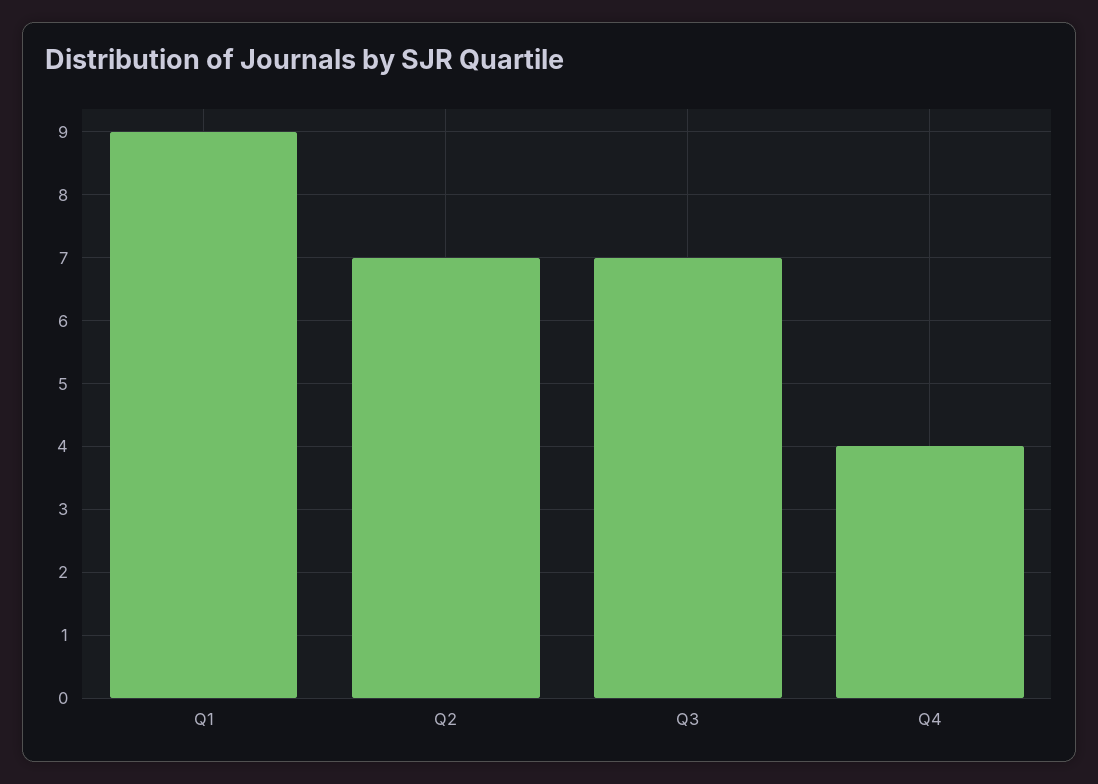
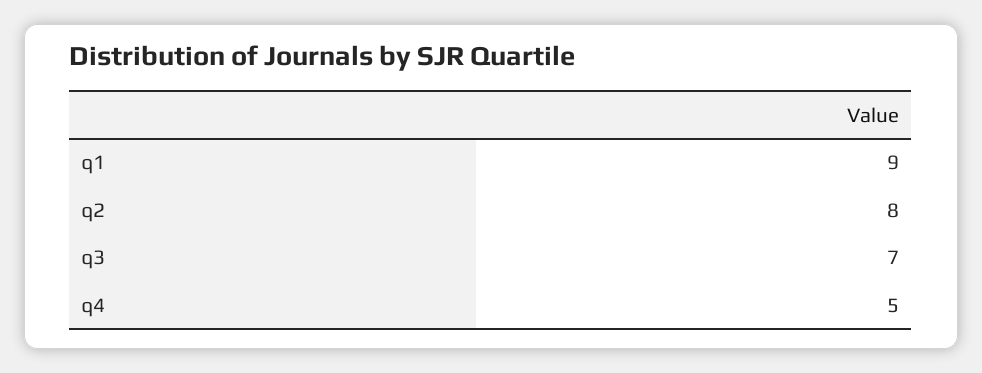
Q2: 7 -> 8
Q4: 4 -> 5

